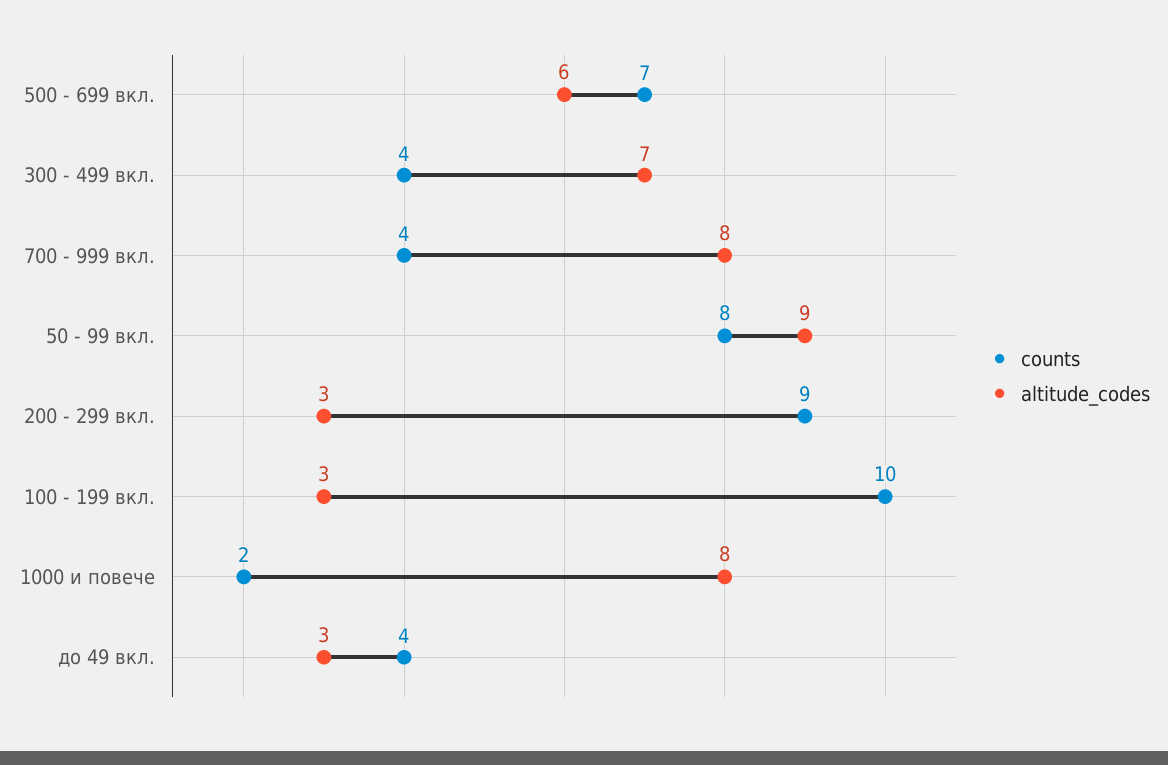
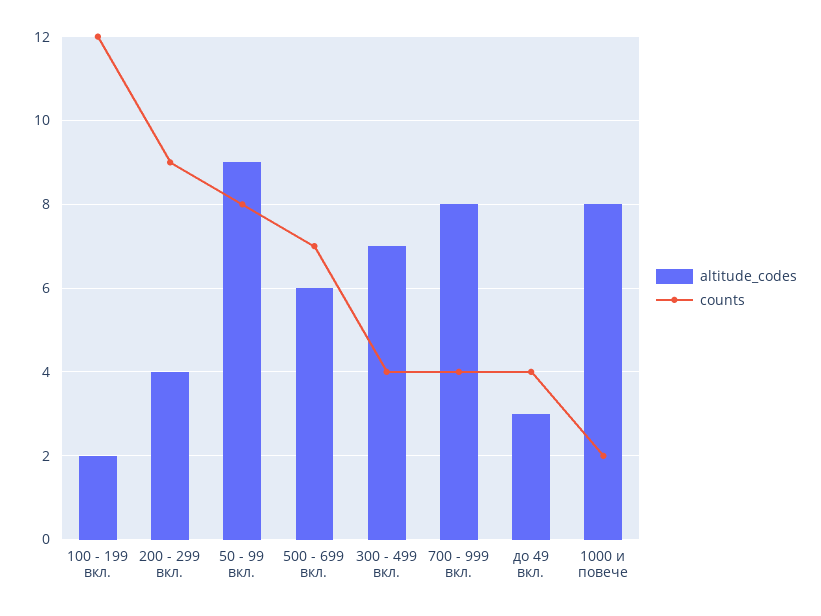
altitude_codes, 200 - 299 вкл.: 3 -> 4
counts, 100 - 199 вкл.: 10 -> 12
altitude_codes, 100 - 199 вкл.: 3 -> 2

